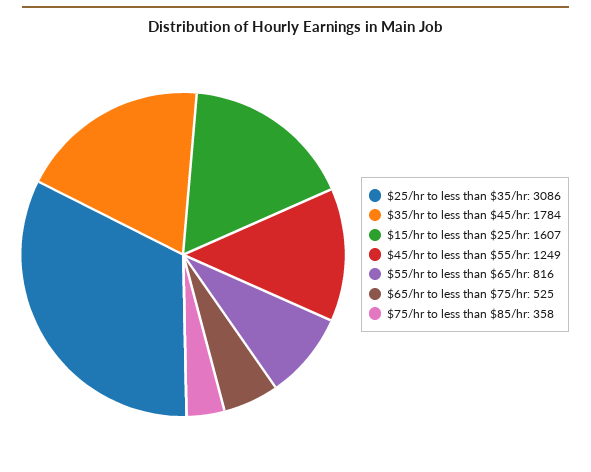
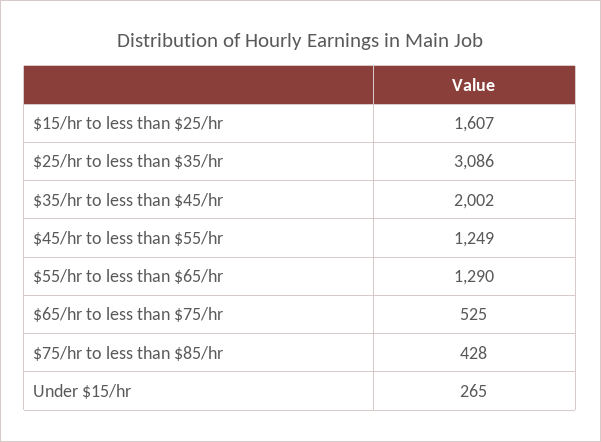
$35/hr to less than $45/hr: 1784 -> 2002
$55/hr to less than $65/hr: 816 -> 1290
$75/hr to less than $85/hr: 358 -> 428
Under $15/hr: none -> 265

